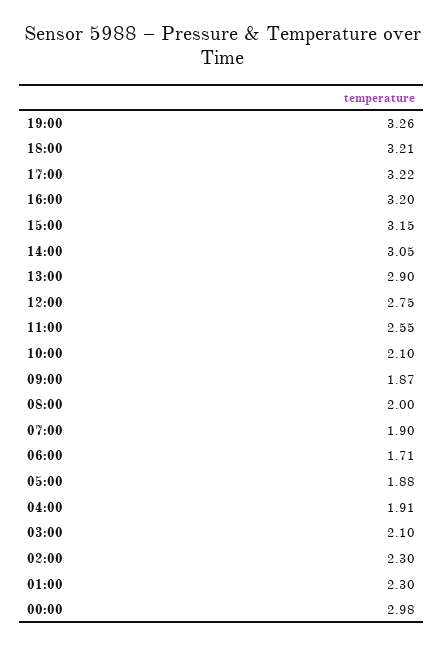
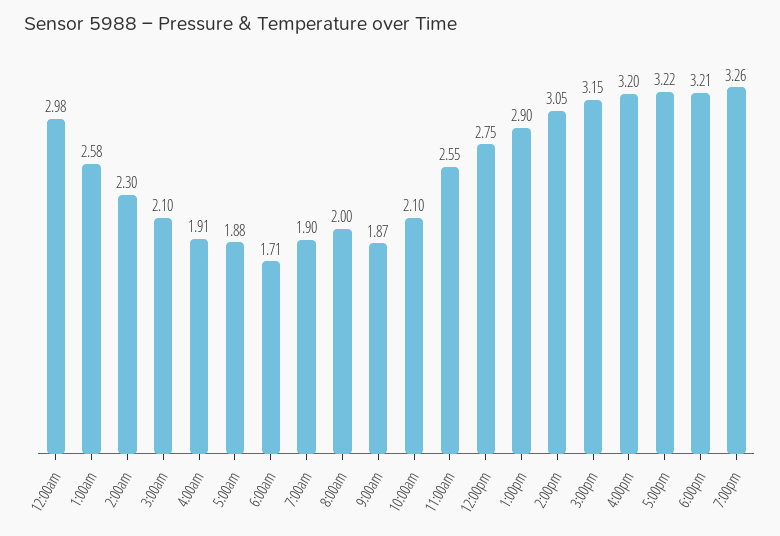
01:00: 2.3 -> 2.58

